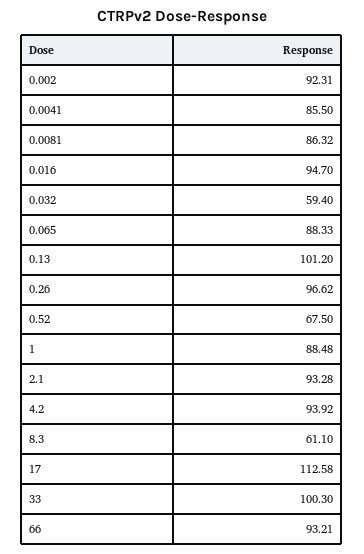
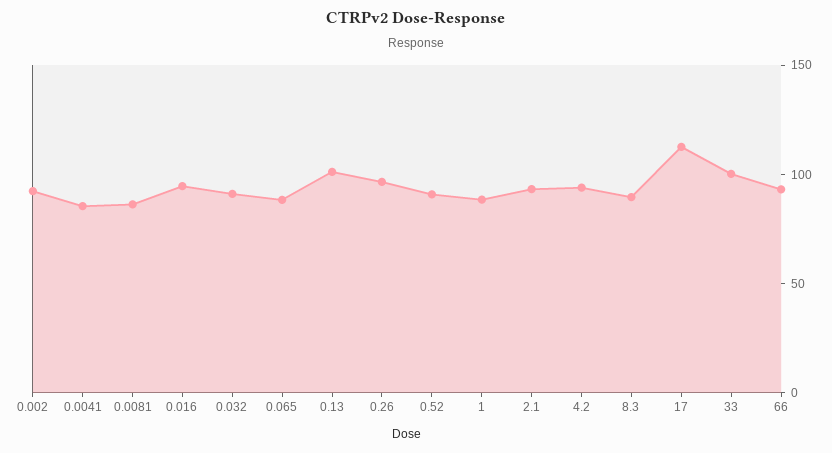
0.032: 59.4 -> 90
0.52: 67.5 -> 90
8.3: 61.1 -> 90

